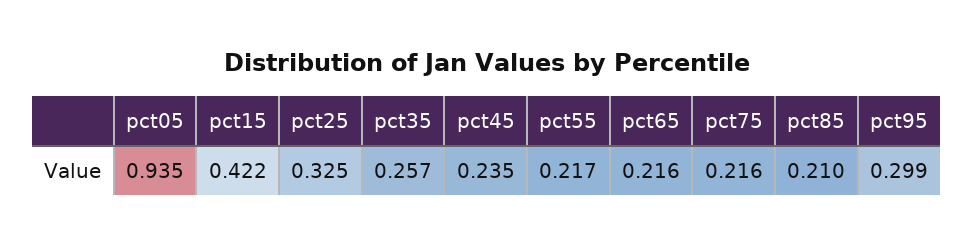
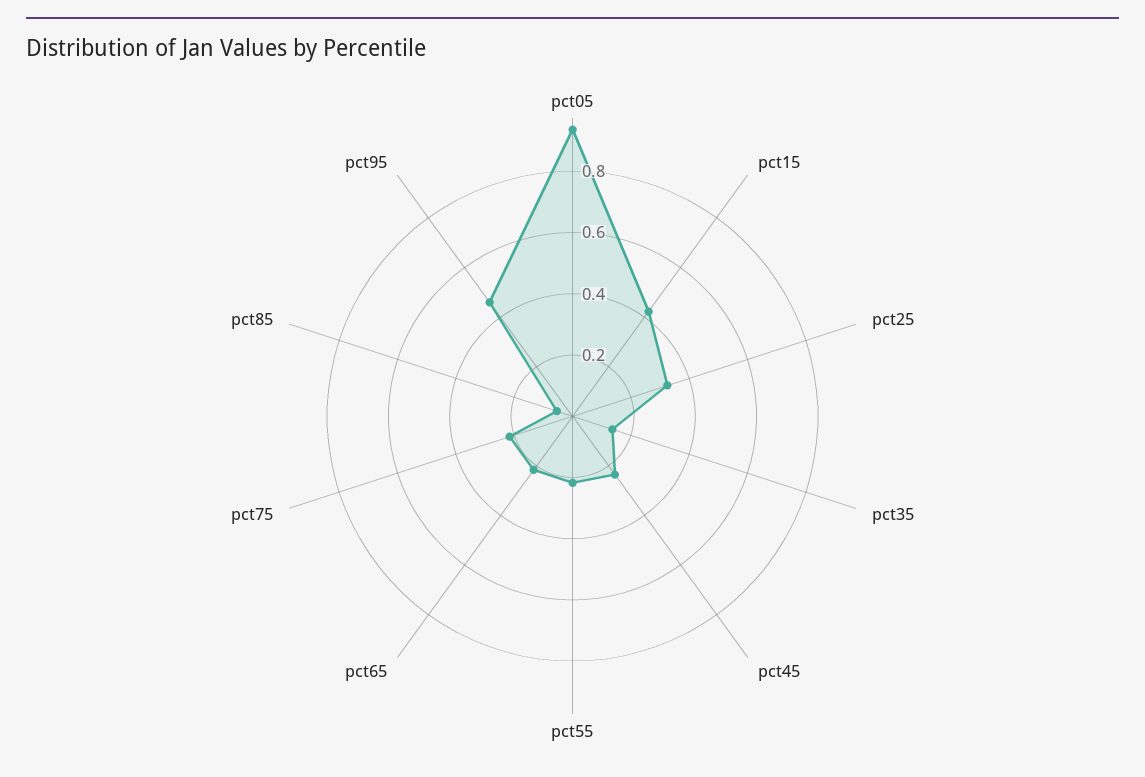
pct35: 0.257 -> 0.15
pct85: 0.21 -> 0.05
pct95: 0.299 -> 0.45

